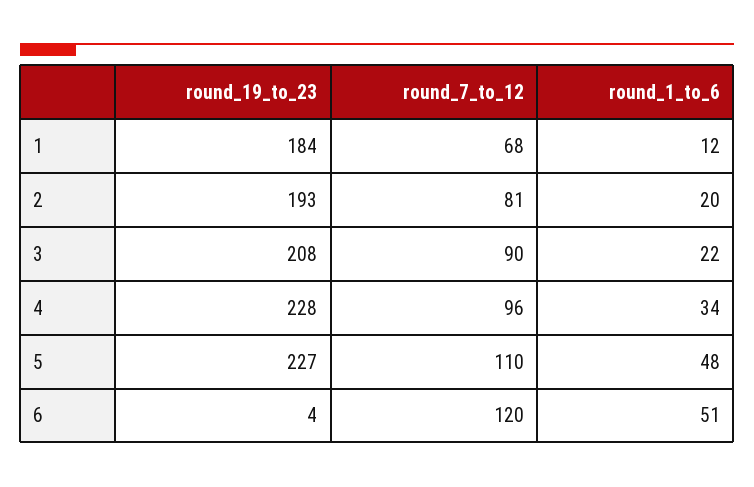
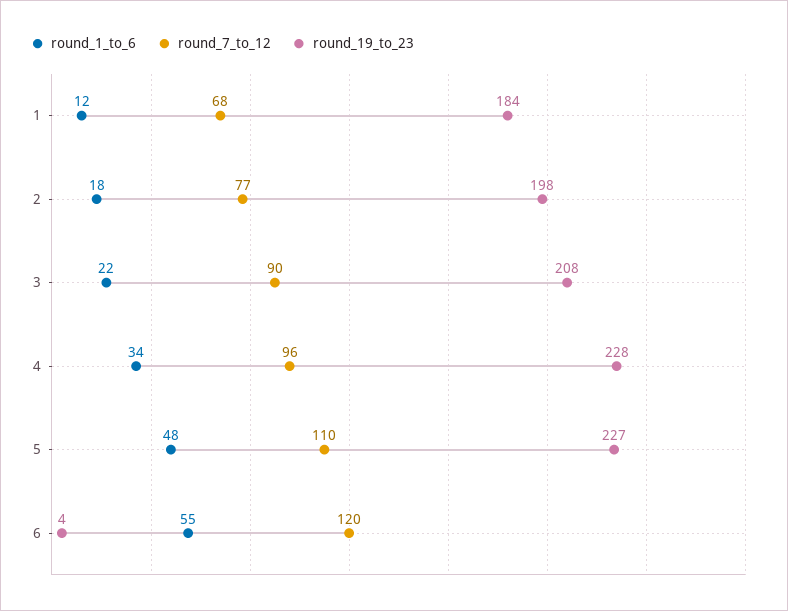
round_19_to_23, 2: 193 -> 198
round_7_to_12, 2: 81 -> 77
round_1_to_6, 2: 20 -> 18
round_1_to_6, 6: 51 -> 55

